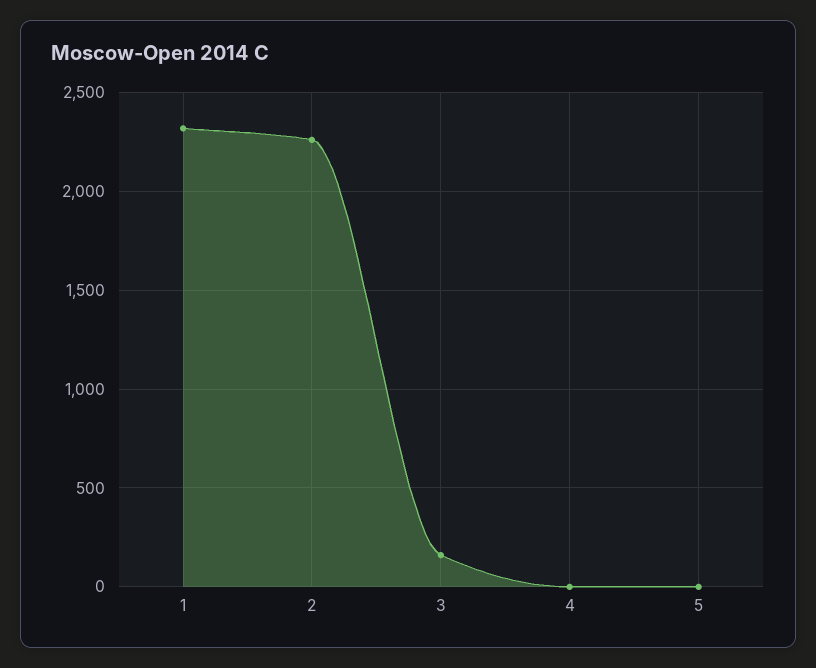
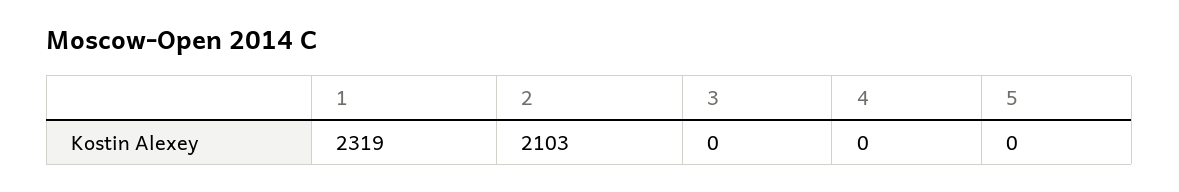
2: 2250 -> 2103
3: 150 -> 0

